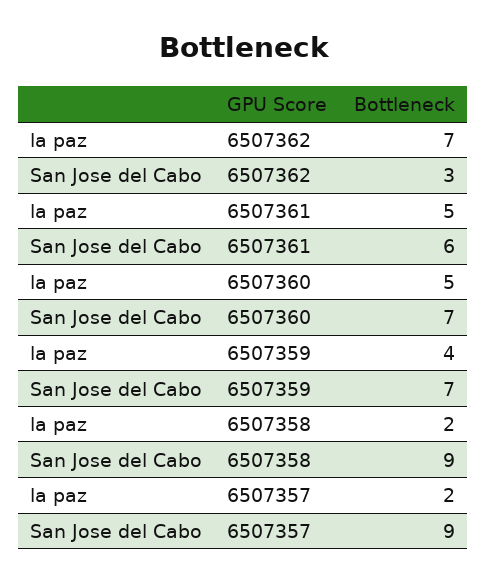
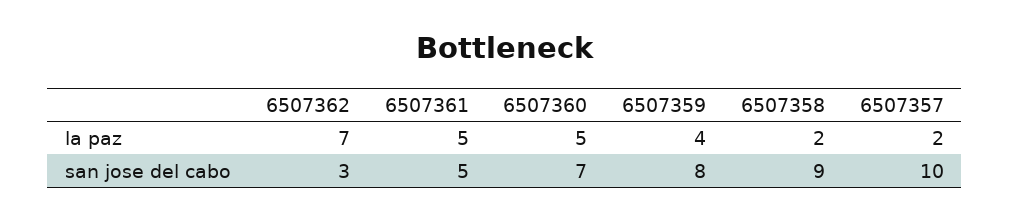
San Jose del Cabo, 6507361: 6 -> 5
San Jose del Cabo, 6507359: 7 -> 8
San Jose del Cabo, 6507357: 9 -> 10

